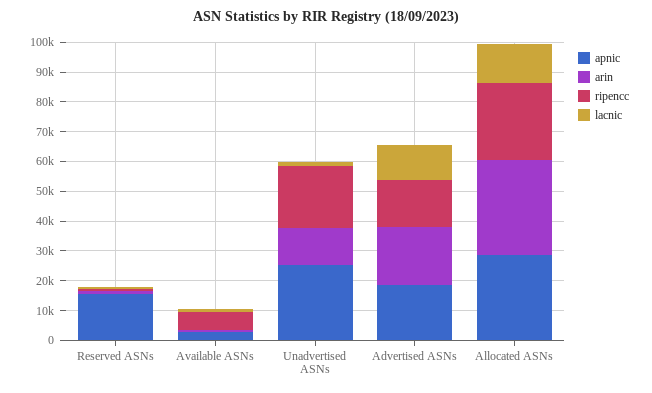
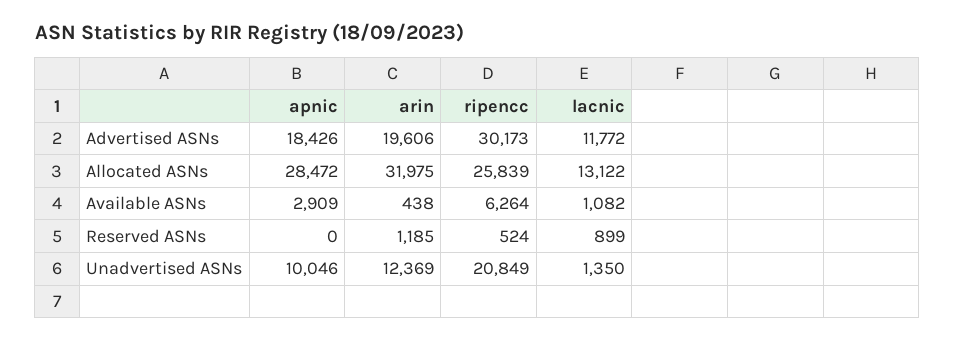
apnic, Reserved ASNs: 15000 -> 0
apnic, Unadvertised ASNs: 25000 -> 10046
ripencc, Advertised ASNs: 15000 -> 30173

